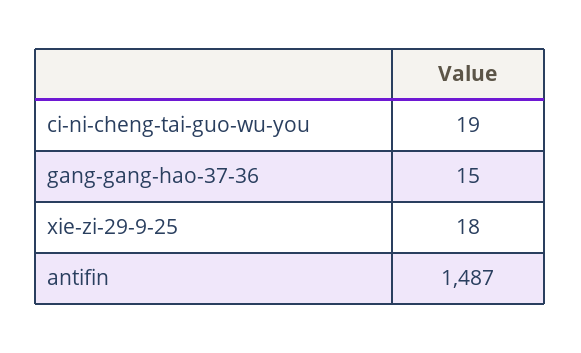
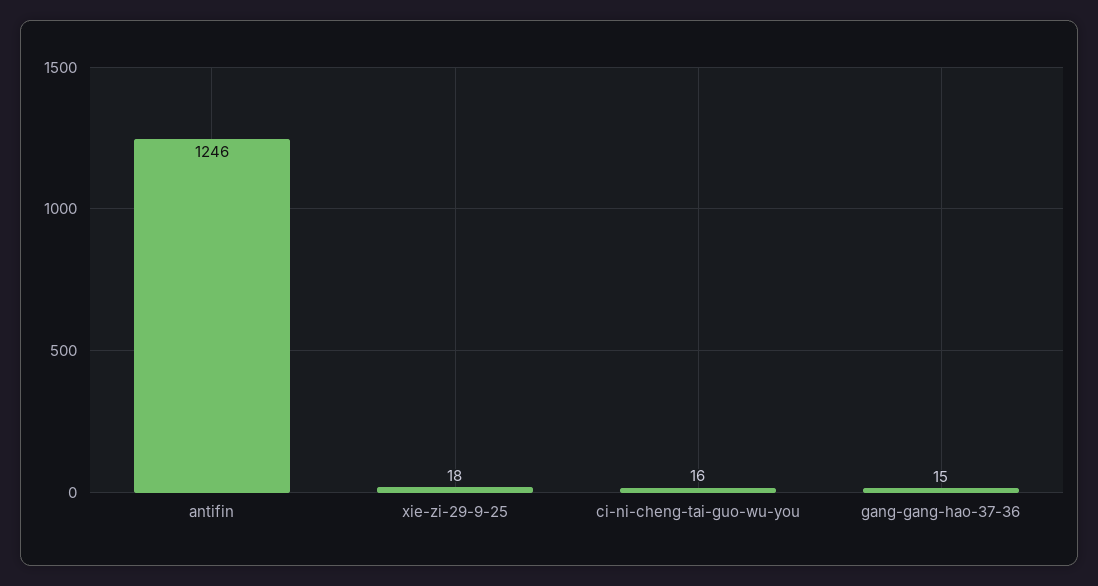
ci-ni-cheng-tai-guo-wu-you: 19 -> 16
antifin: 1487 -> 1246

